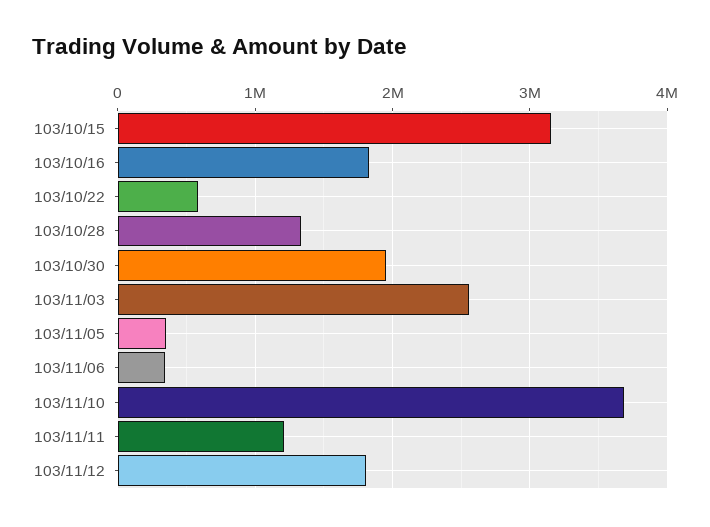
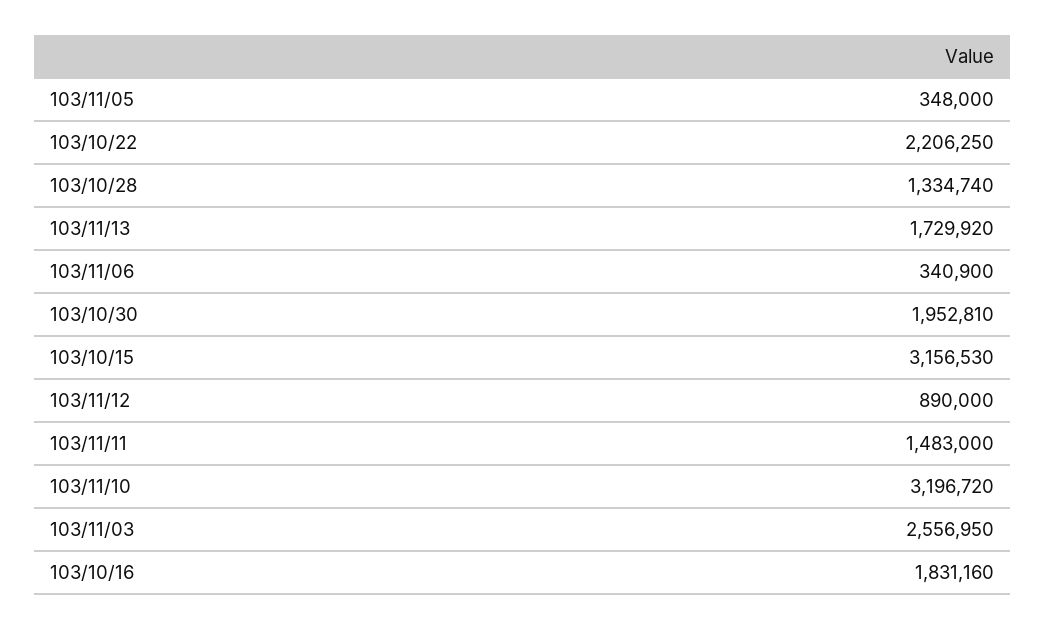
103/10/22: 600000 -> 2206250
103/11/10: 3700000 -> 3196720
103/11/11: 1200000 -> 1483000
103/11/12: 1800000 -> 890000
103/11/13: none -> 1729920

